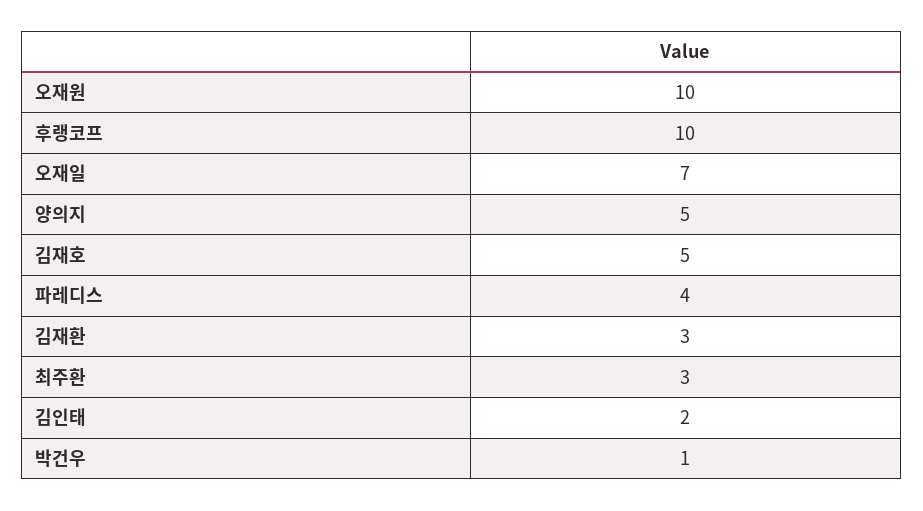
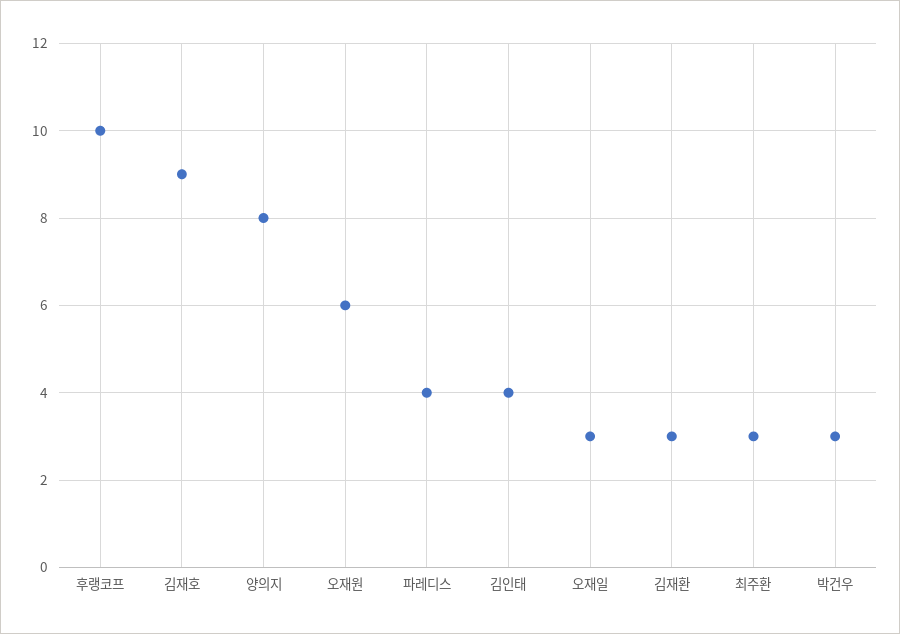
오재원: 10 -> 6
오재일: 7 -> 3
양의지: 5 -> 8
김재호: 5 -> 9
김인태: 2 -> 4
박건우: 1 -> 3

